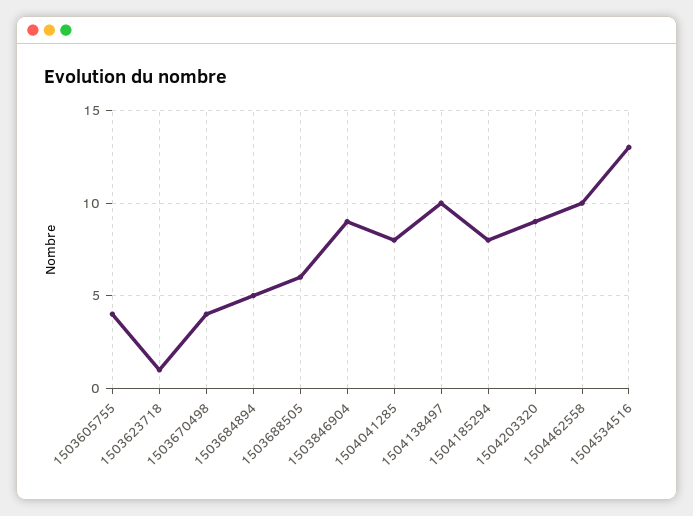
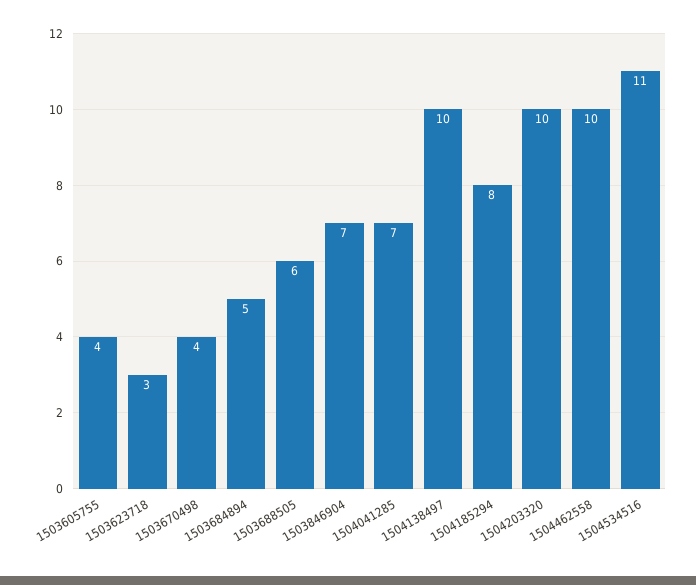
1503623718: 1 -> 3
1503846904: 9 -> 7
1504041285: 8 -> 7
1504203320: 9 -> 10
1504534516: 13 -> 11

